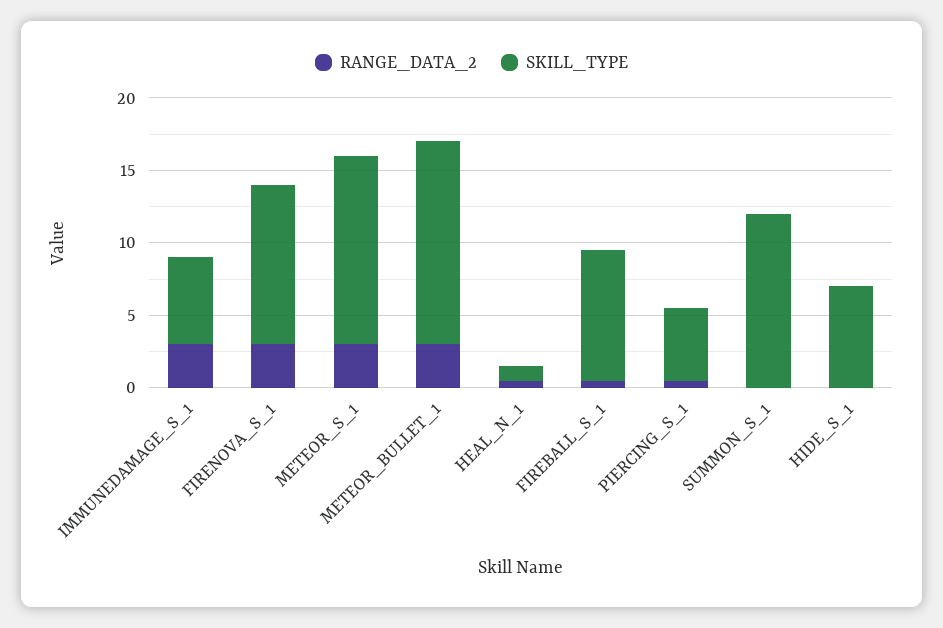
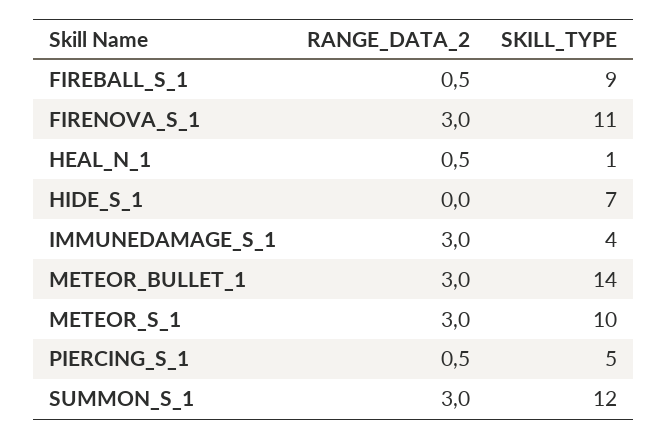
SKILL_TYPE, IMMUNEDAMAGE_S_1: 6 -> 4
SKILL_TYPE, METEOR_S_1: 13 -> 10
RANGE_DATA_2, SUMMON_S_1: 0 -> 3

